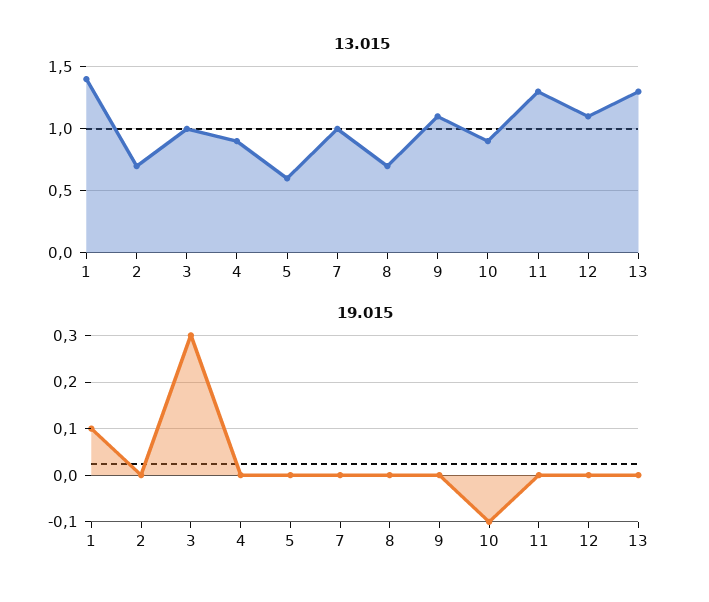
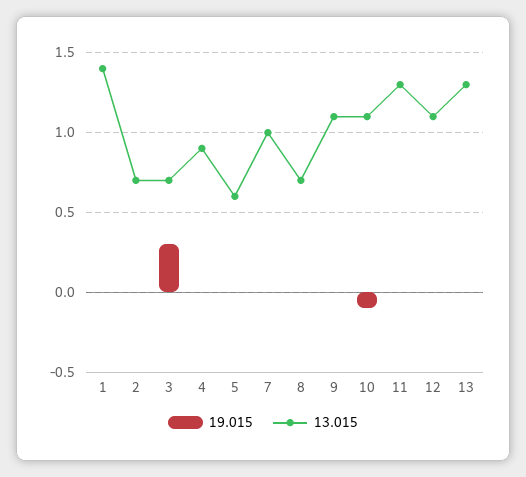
13.015, 3: 1 -> 0.7
13.015, 10: 0.9 -> 1.1
19.015, 1: 0.1 -> 0

